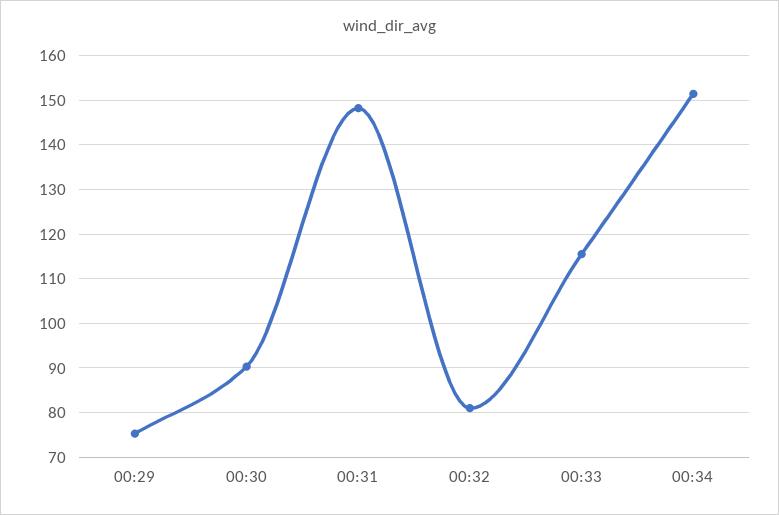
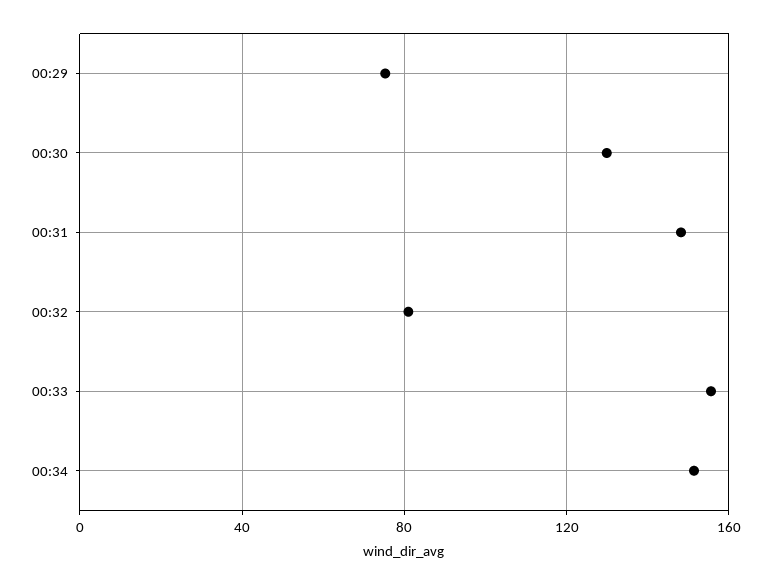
00:30: 90 -> 130
00:33: 116 -> 155

